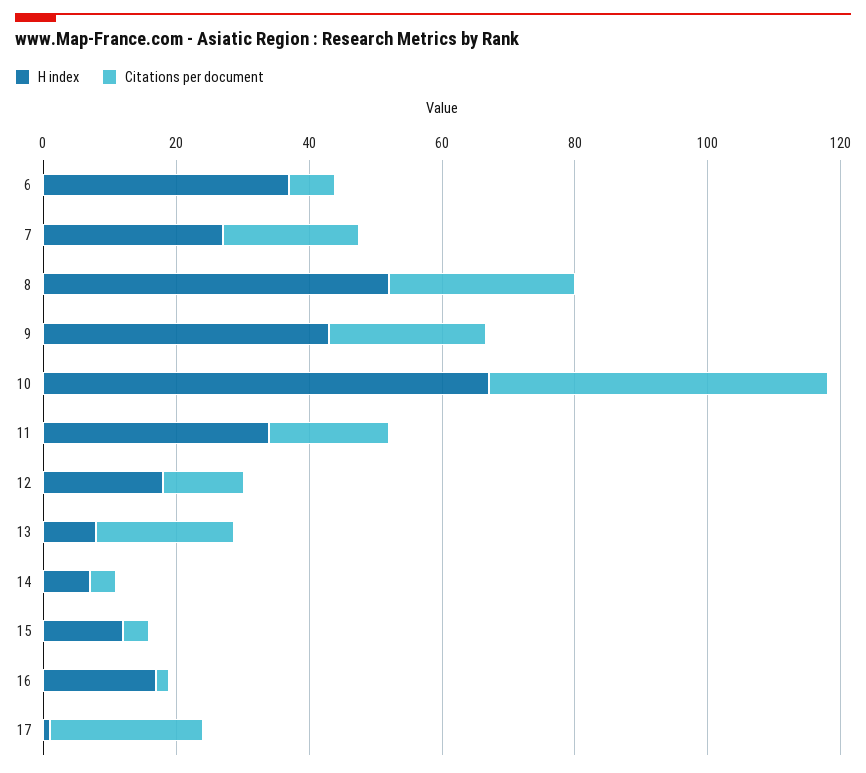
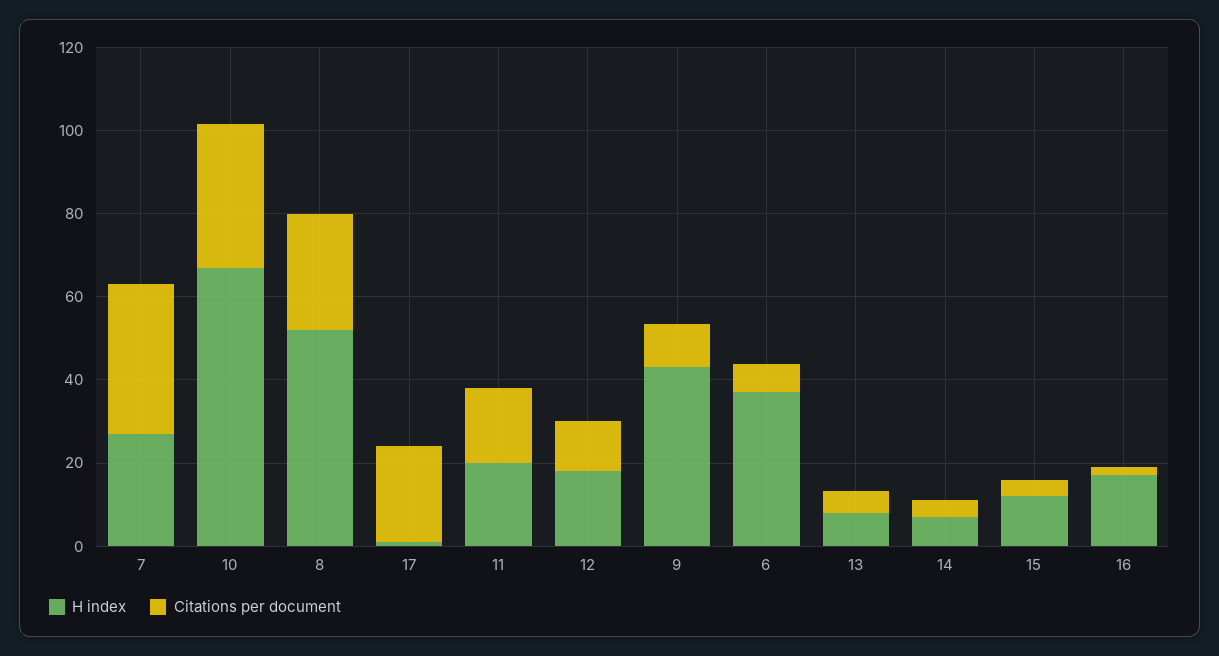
Citations per document, 7: 20 -> 35
Citations per document, 9: 25 -> 10
Citations per document, 10: 50 -> 35
H index, 11: 35 -> 20
Citations per document, 13: 20 -> 5

